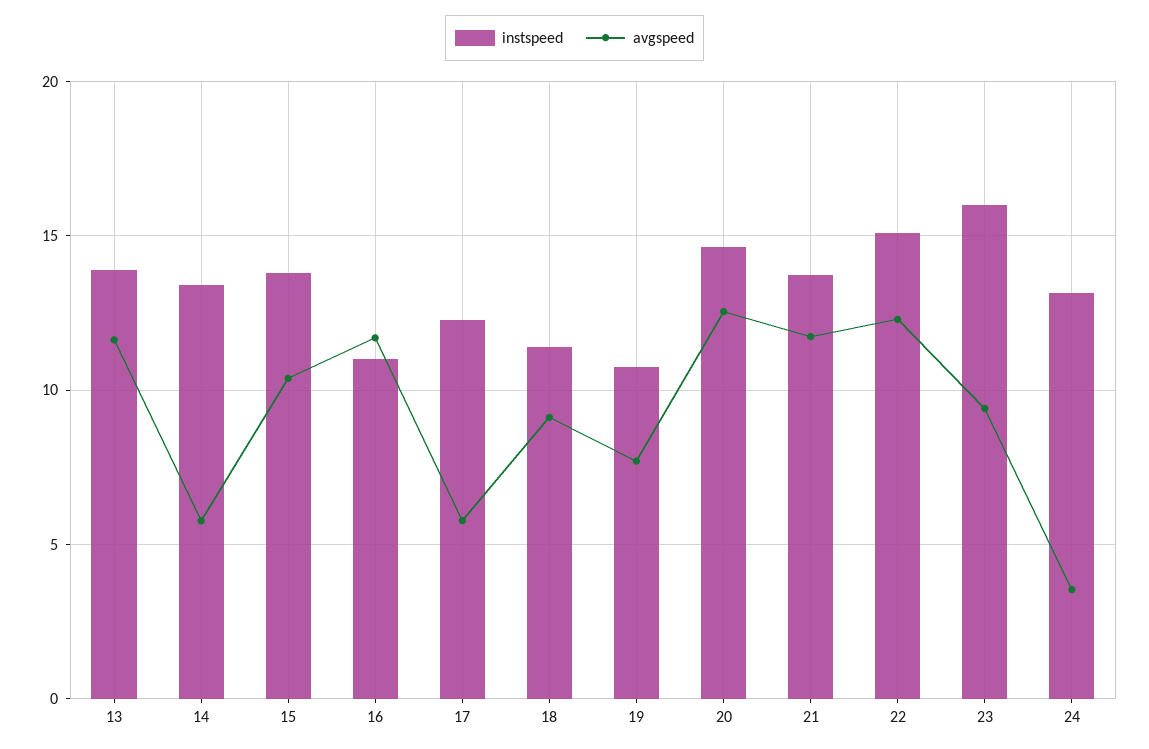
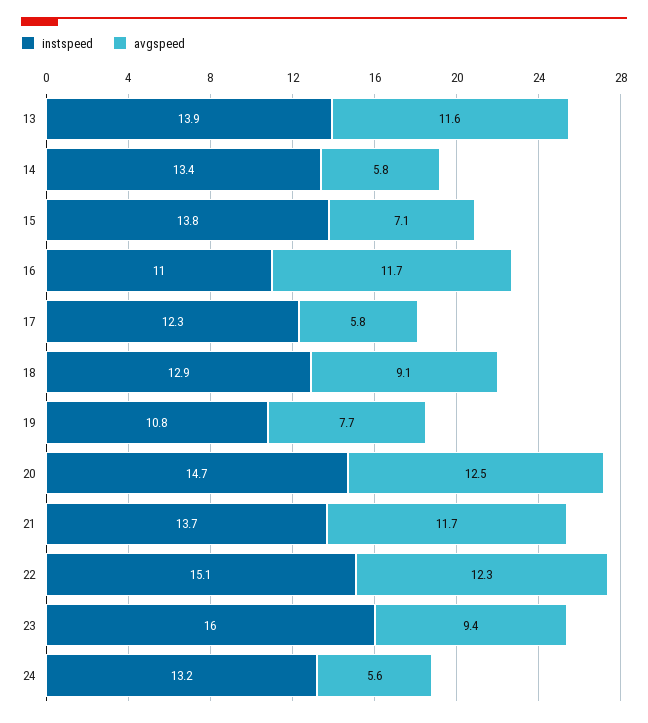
avgspeed, 15: 10.5 -> 7.1
instspeed, 18: 11.5 -> 12.9
avgspeed, 24: 3.5 -> 5.6

